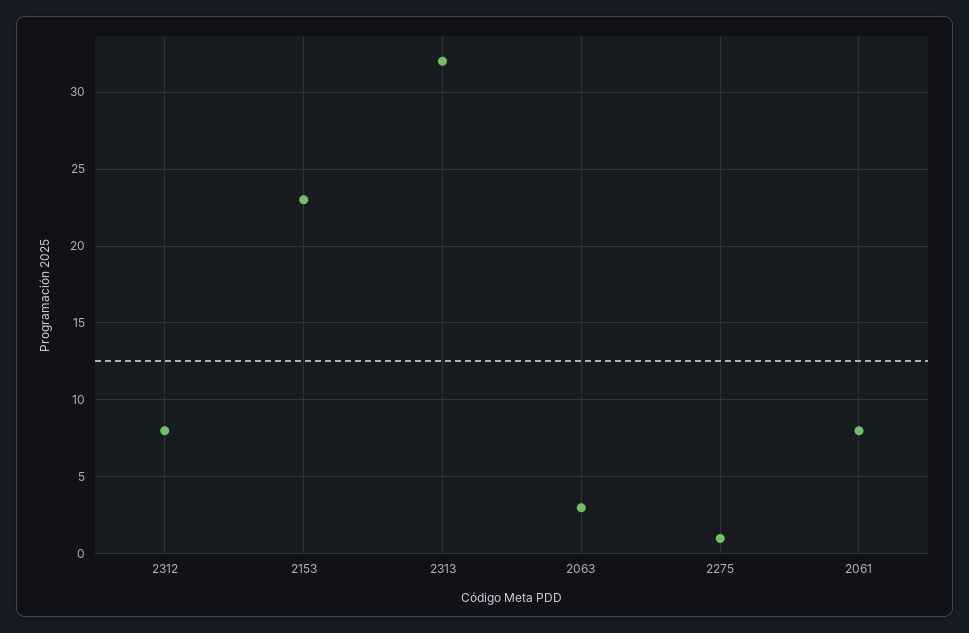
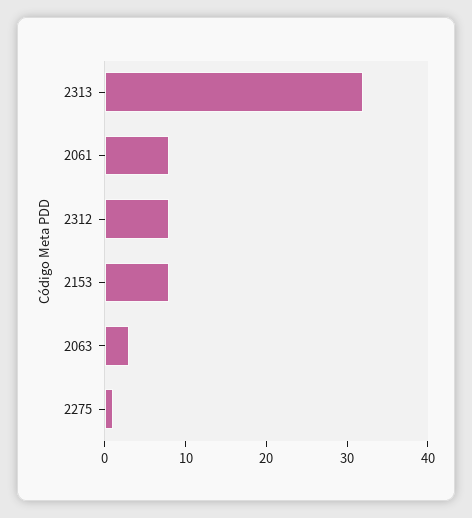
2153: 23 -> 8

